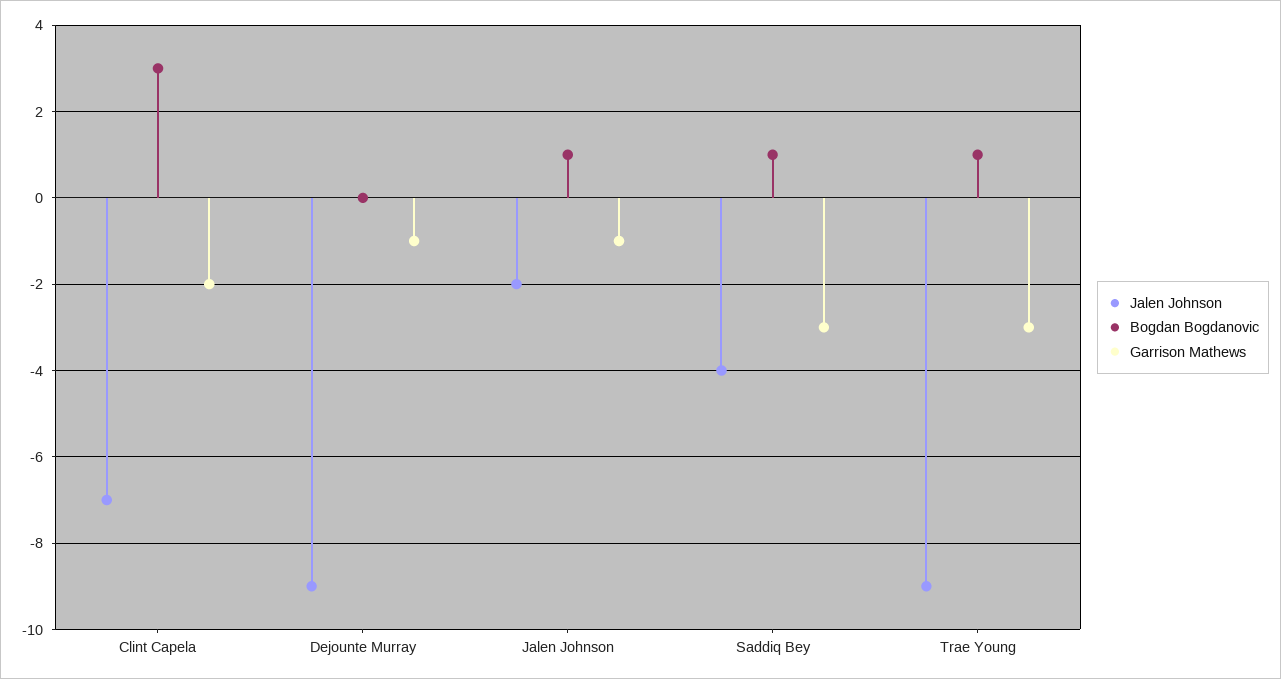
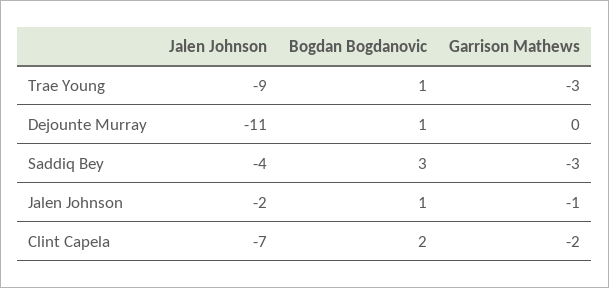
Bogdan Bogdanovic, Clint Capela: 3 -> 2
Jalen Johnson, Dejounte Murray: -9 -> -11
Bogdan Bogdanovic, Dejounte Murray: 0 -> 1
Garrison Mathews, Dejounte Murray: -1 -> 0
Bogdan Bogdanovic, Saddiq Bey: 1 -> 3

